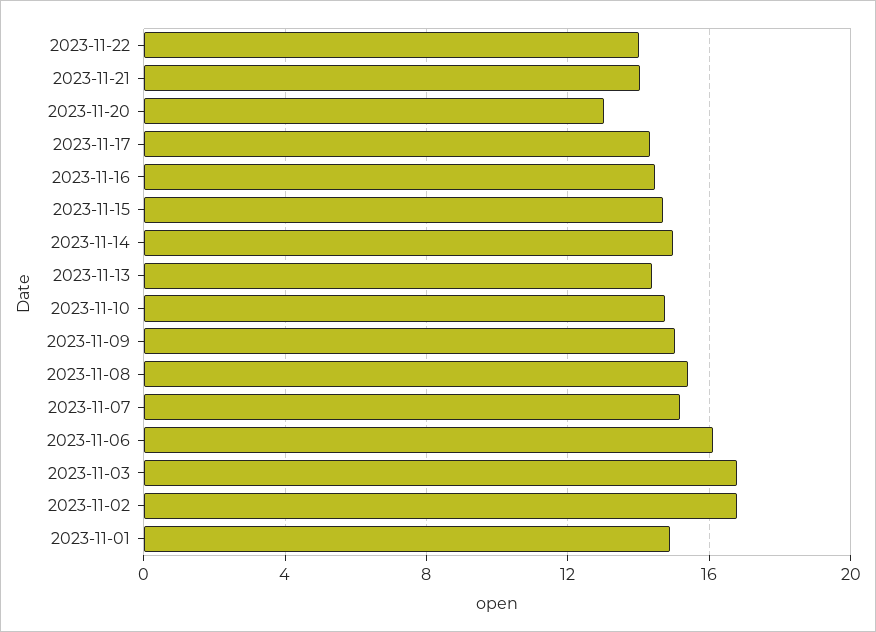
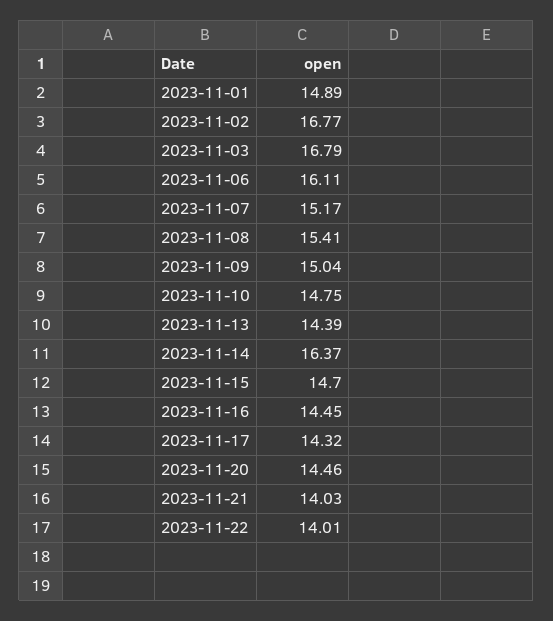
2023-11-20: 13 -> 14.46
2023-11-14: 15 -> 16.37

